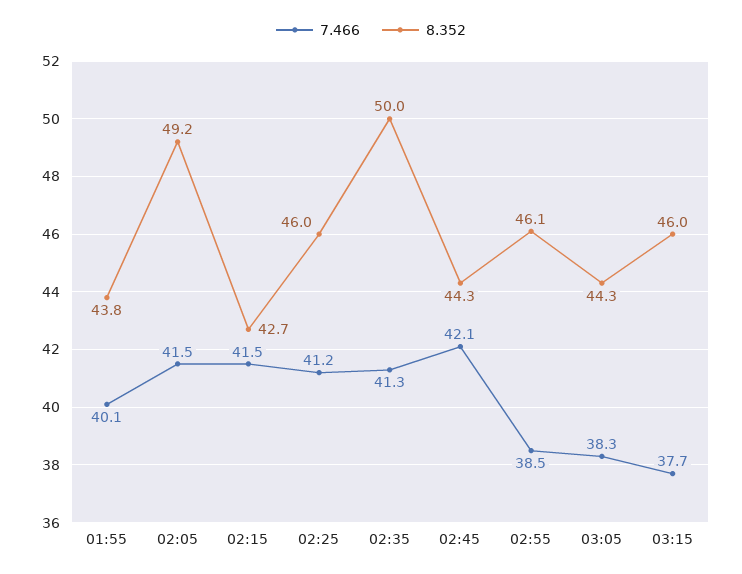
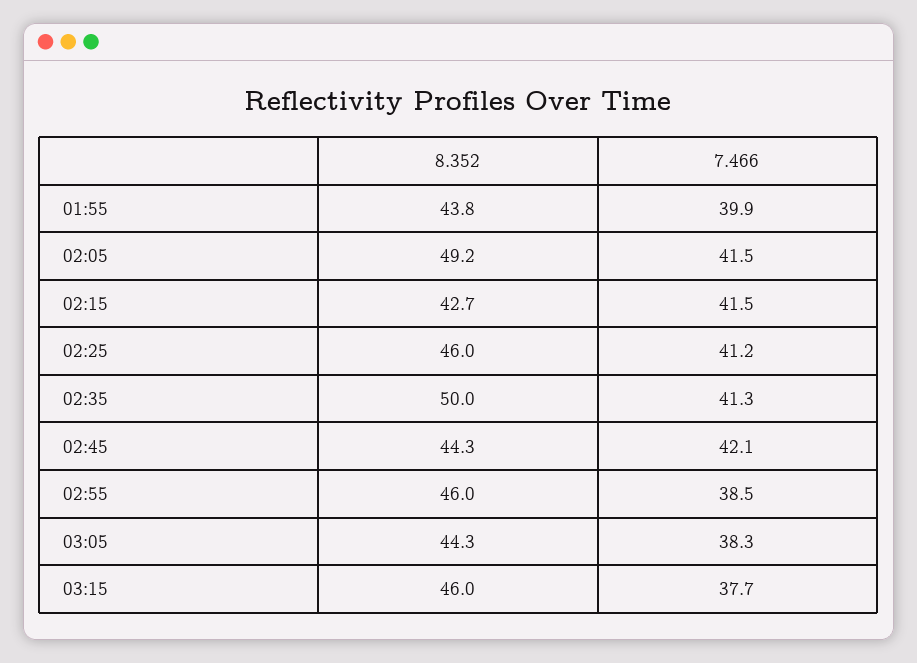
7.466, 01:55: 40.1 -> 39.9
8.352, 02:55: 46.1 -> 46

